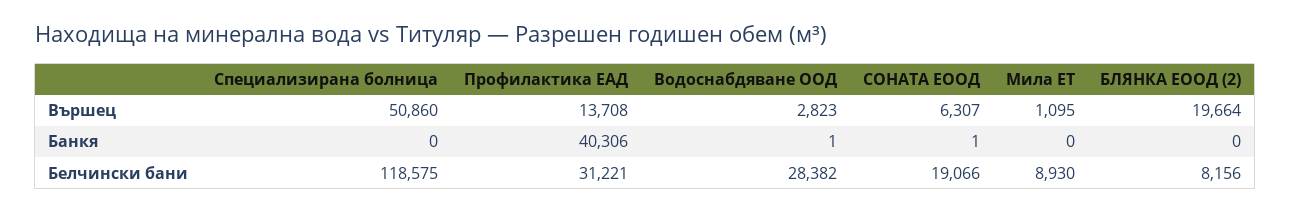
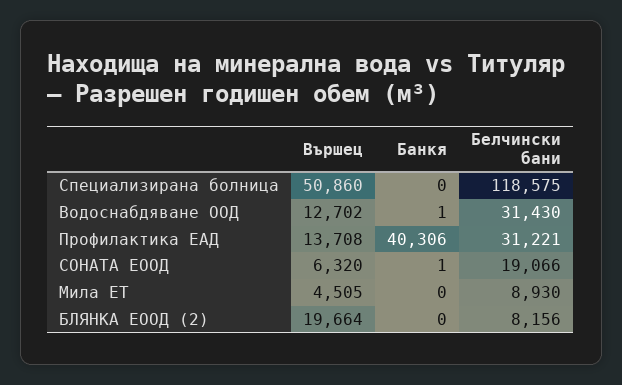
Водоснабдяване ООД, Вършец: 2823 -> 12702
СОНАТА ЕООД, Вършец: 6307 -> 6320
Мила ЕТ, Вършец: 1095 -> 4505
Водоснабдяване ООД, Белчински бани: 28382 -> 31430

